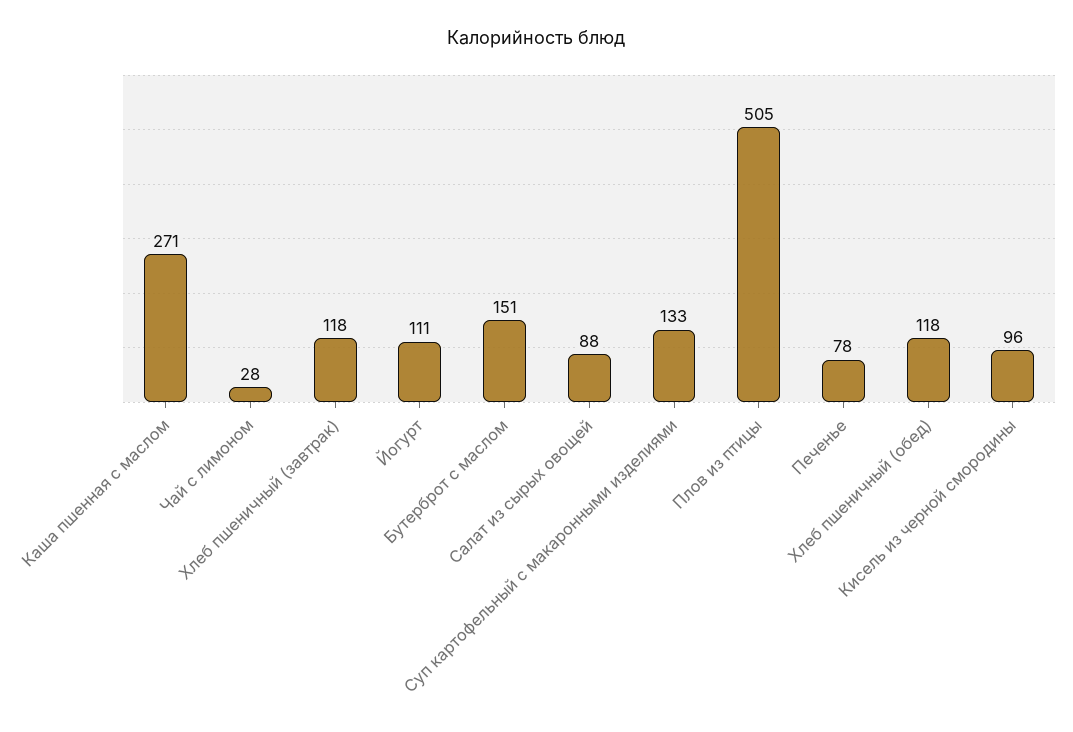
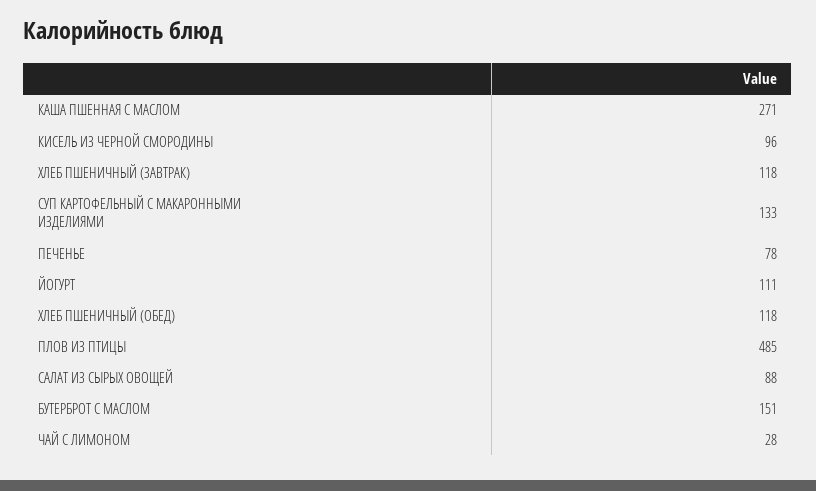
Плов из птицы: 505 -> 485

